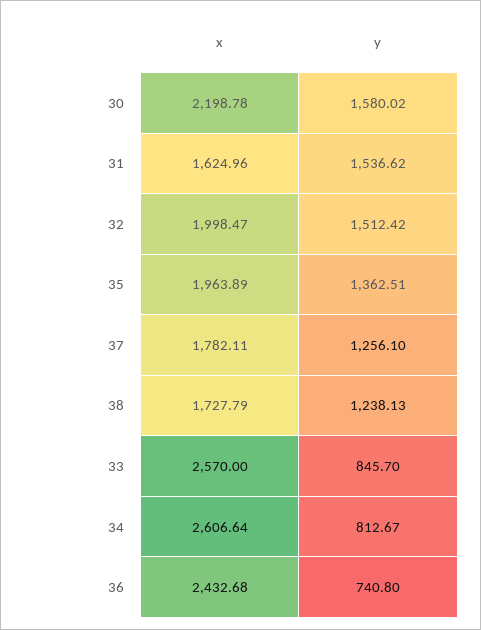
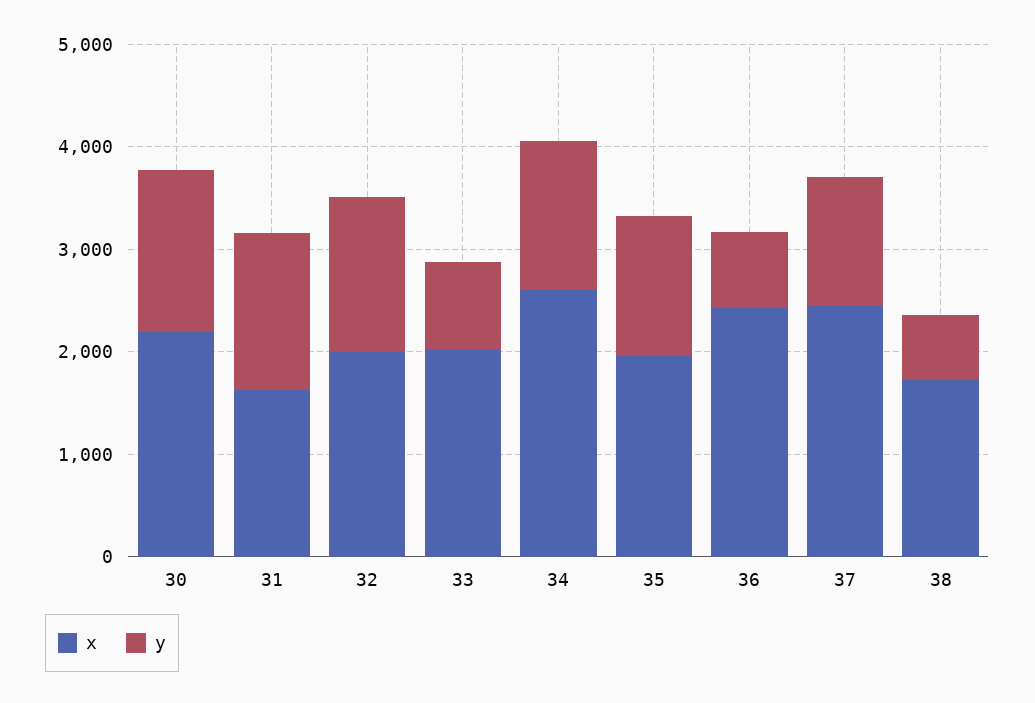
x, 37: 1782.11 -> 2400
y, 38: 1238.13 -> 600
x, 33: 2570 -> 2000
y, 34: 812.67 -> 1400

